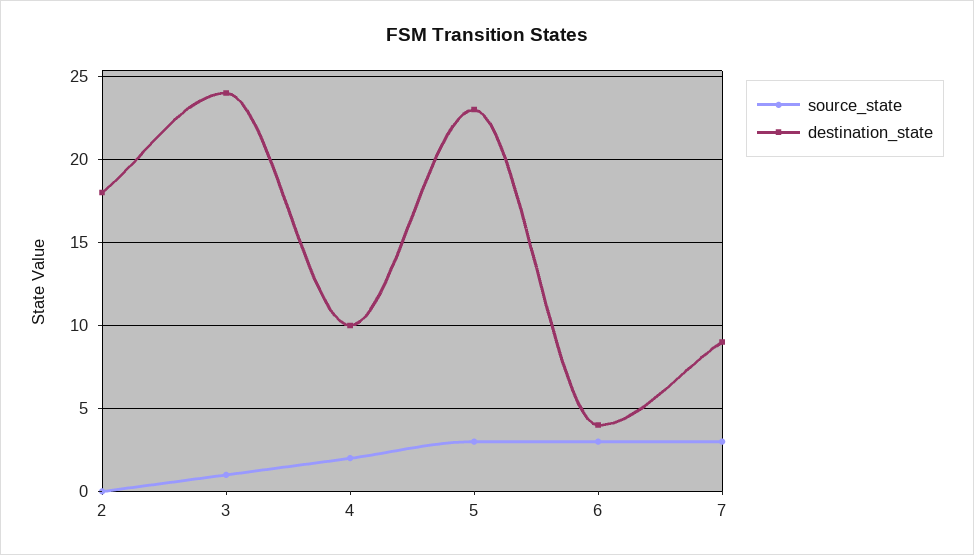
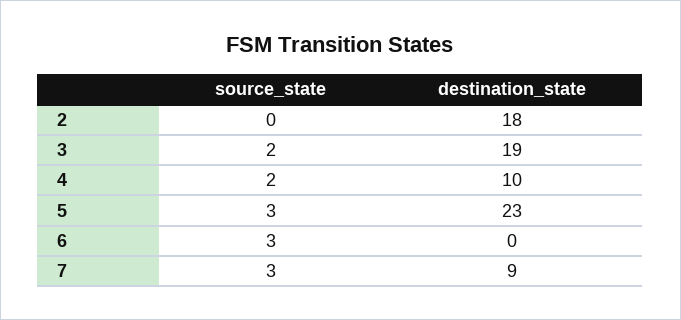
source_state, 3: 1 -> 2
destination_state, 3: 24 -> 19
destination_state, 6: 4 -> 0

